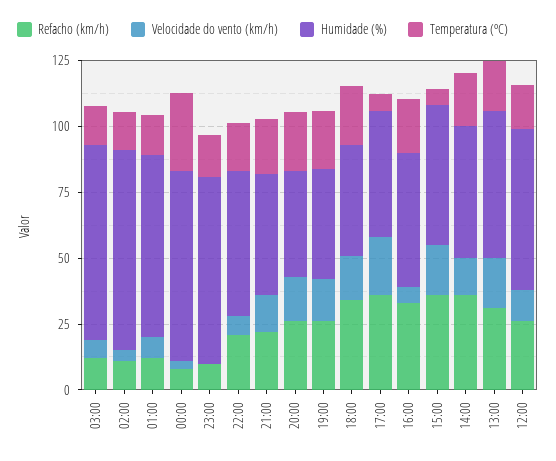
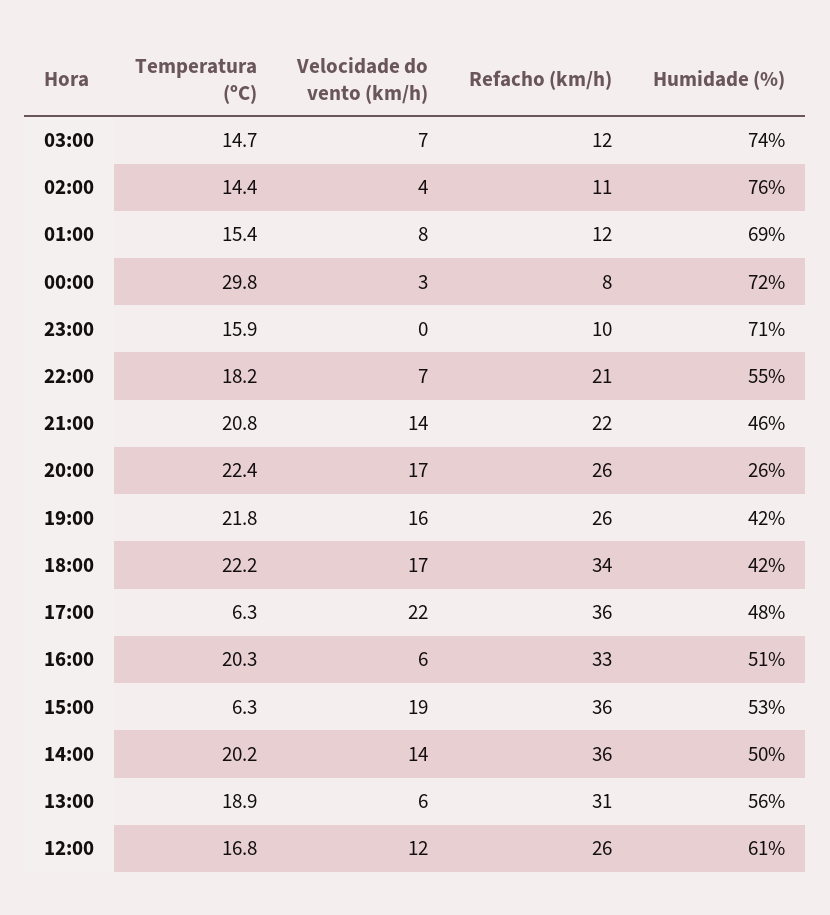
Humidade (%), 20:00: 40 -> 26
Velocidade do vento (km/h), 13:00: 20 -> 6

